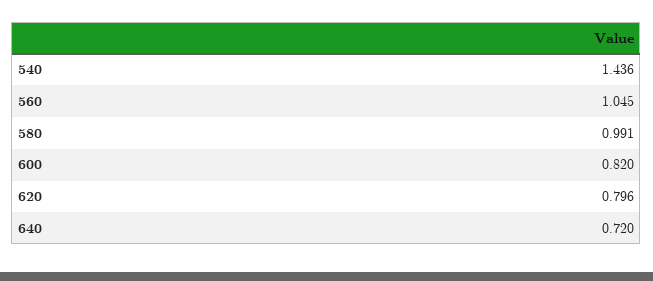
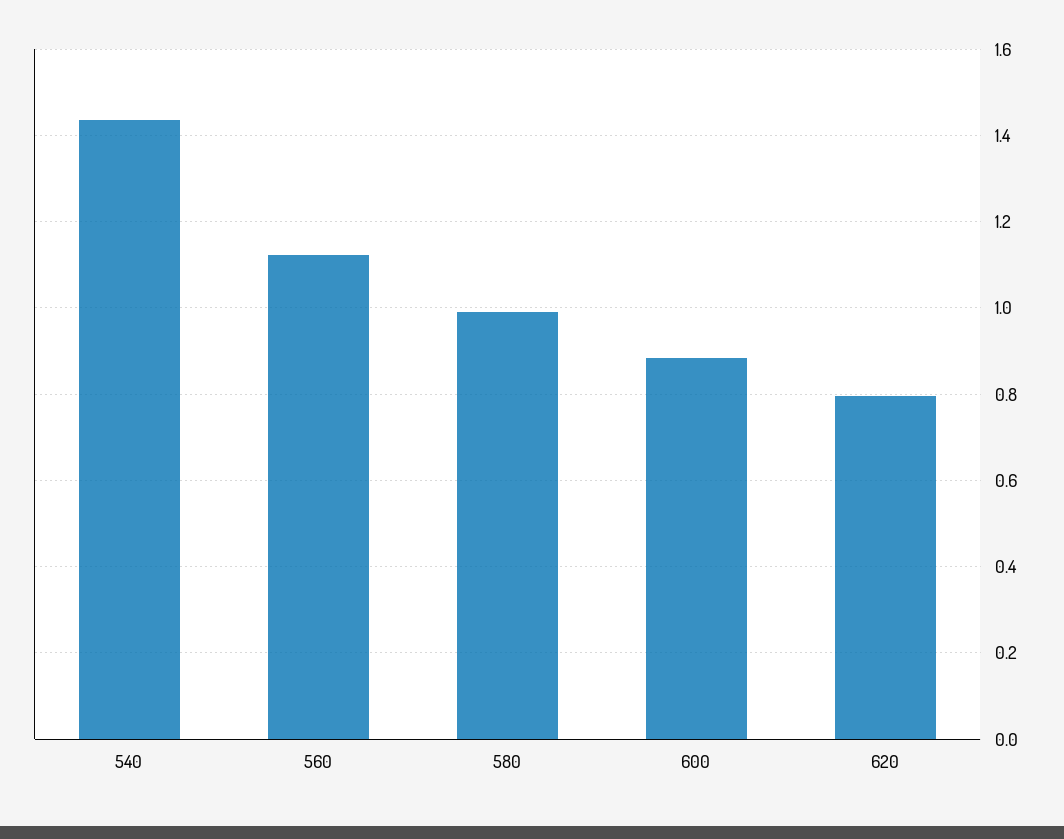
560: 1.045 -> 1.12
600: 0.82 -> 0.88
640: 0.72 -> none

